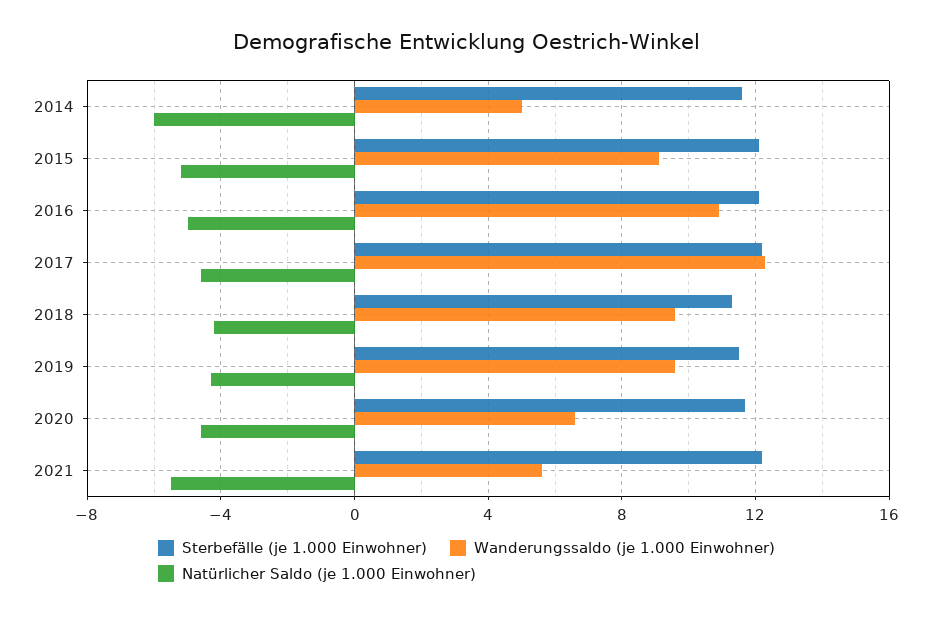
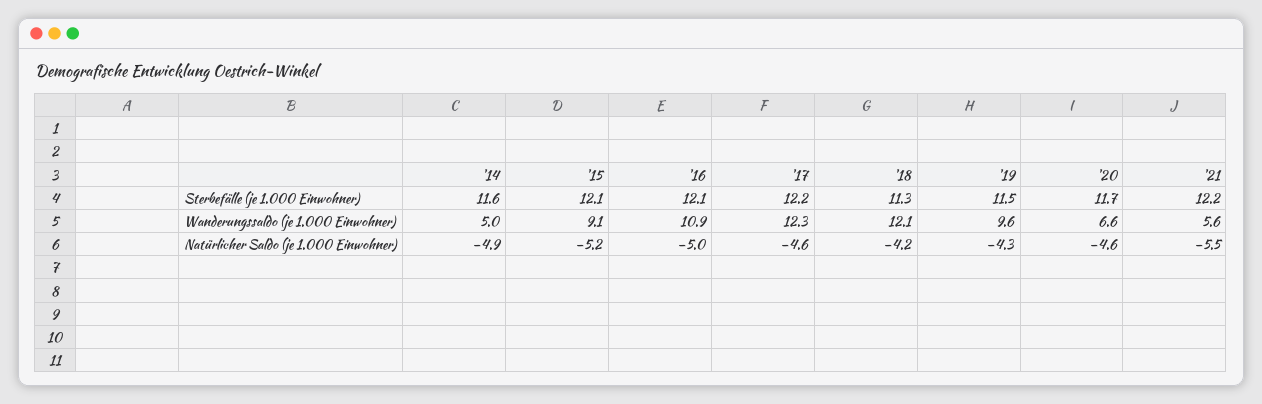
Natürlicher Saldo (je 1.000 Einwohner), 2014: -6 -> -4.9
Wanderungssaldo (je 1.000 Einwohner), 2018: 9.5 -> 12.1

